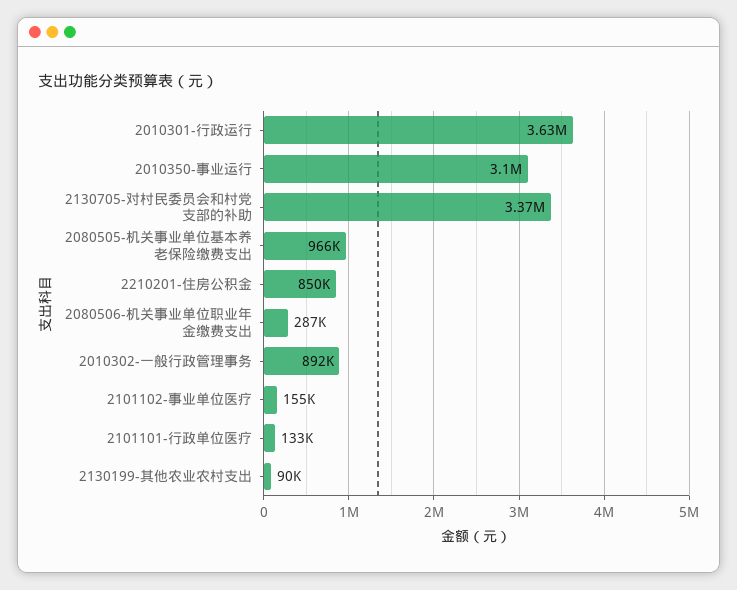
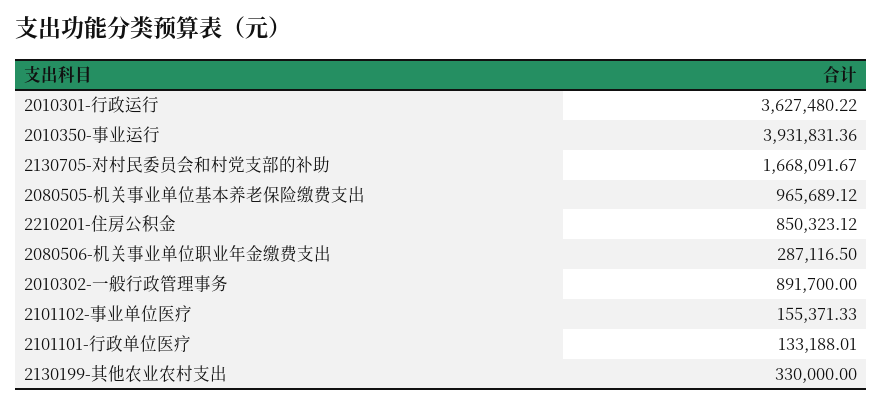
2010350-事业运行: 3100000 -> 3931831.36
2130705-对村民委员会和村党支部的补助: 3370000 -> 1668091.67
2130199-其他农业农村支出: 90000 -> 330000

